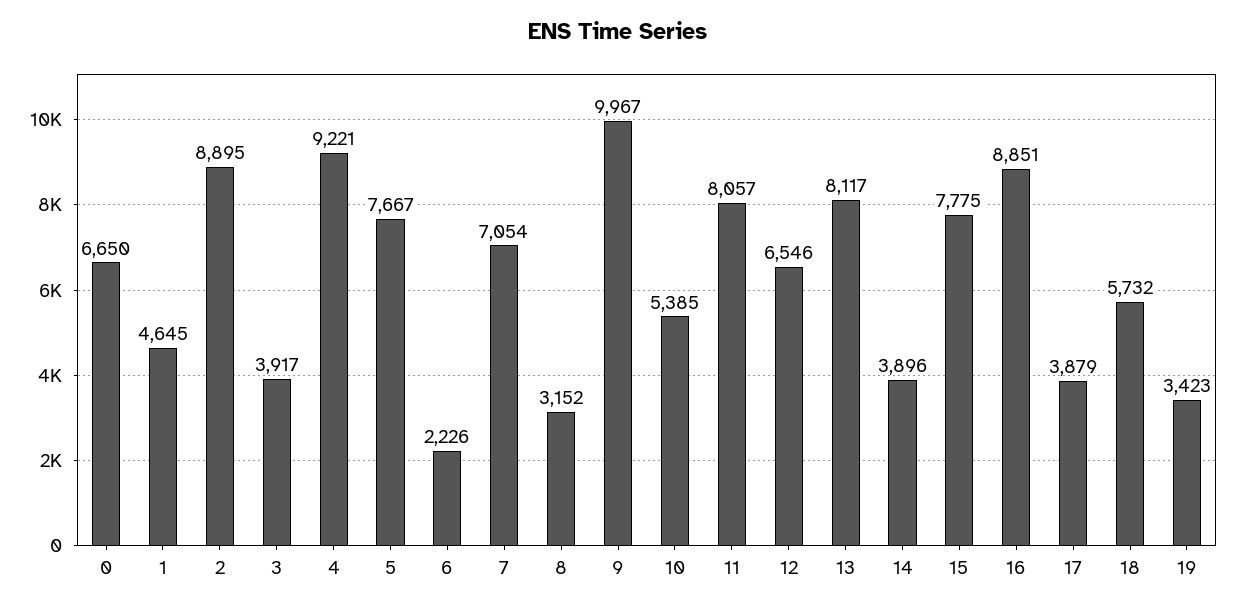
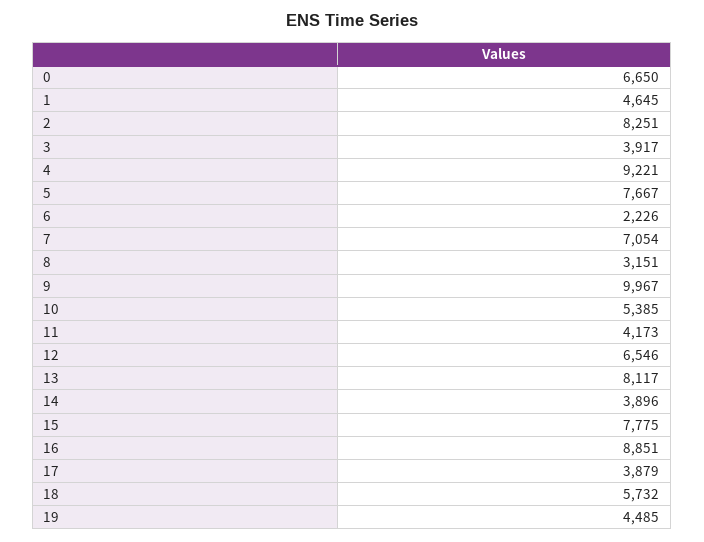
2: 8895 -> 8251
8: 3152 -> 3151
11: 8057 -> 4173
19: 3423 -> 4485

